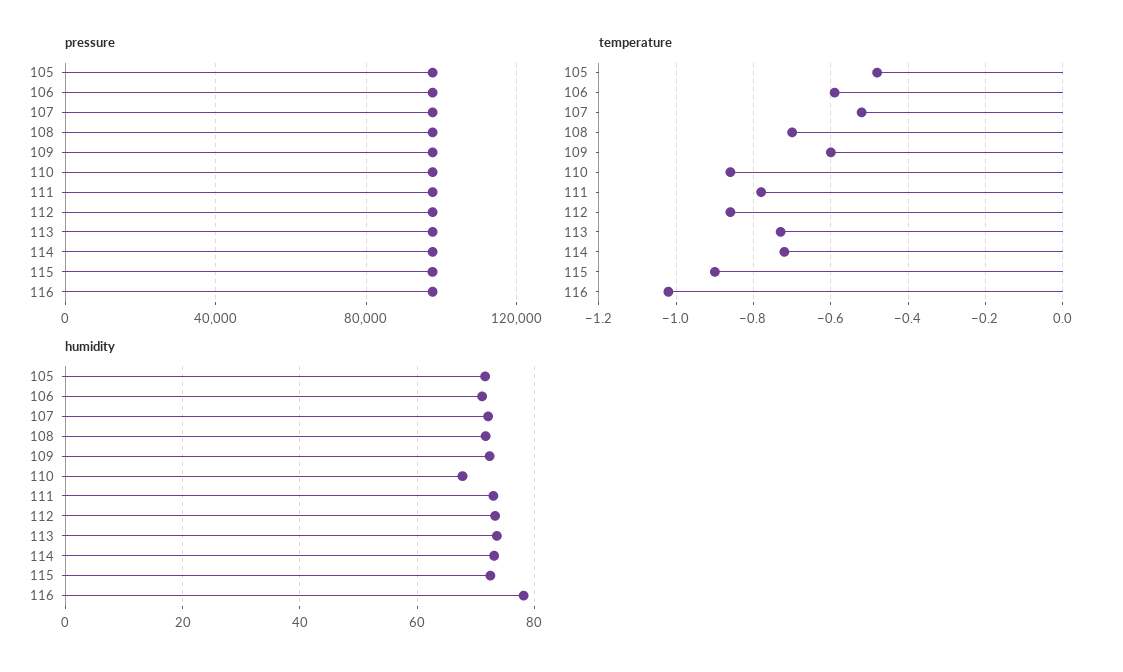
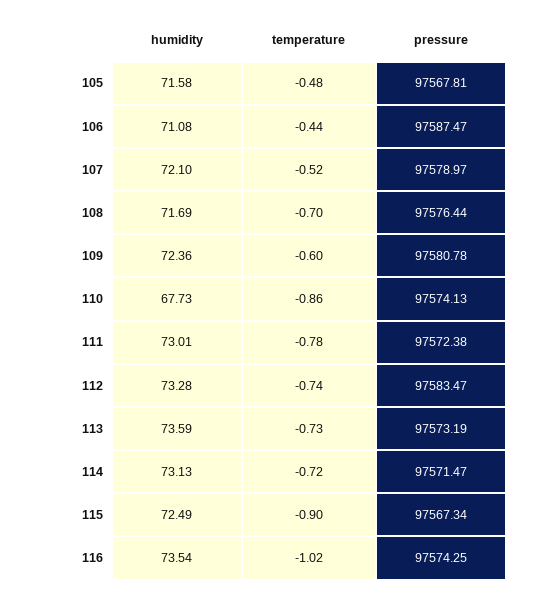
temperature, 106: -0.6 -> -0.44
temperature, 112: -0.85 -> -0.74
humidity, 116: 78 -> 73.54

